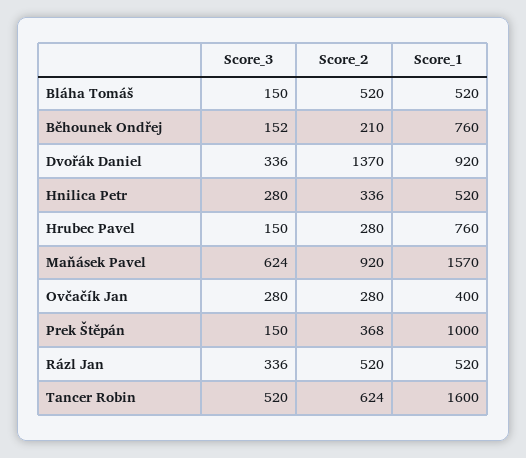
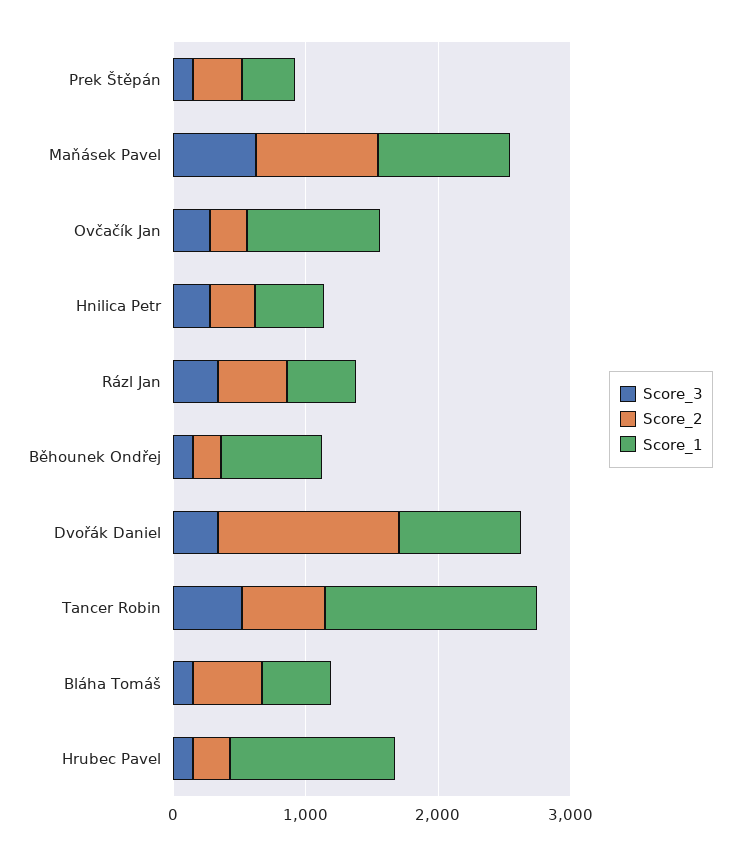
Score_1, Hrubec Pavel: 760 -> 1200
Score_1, Maňásek Pavel: 1570 -> 1000
Score_1, Ovčačík Jan: 400 -> 1000
Score_1, Prek Štěpán: 1000 -> 400

